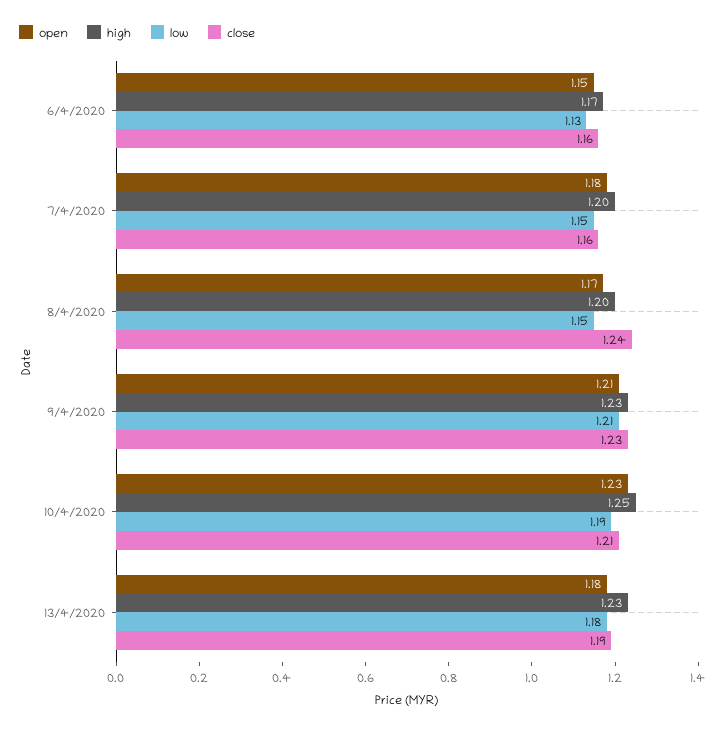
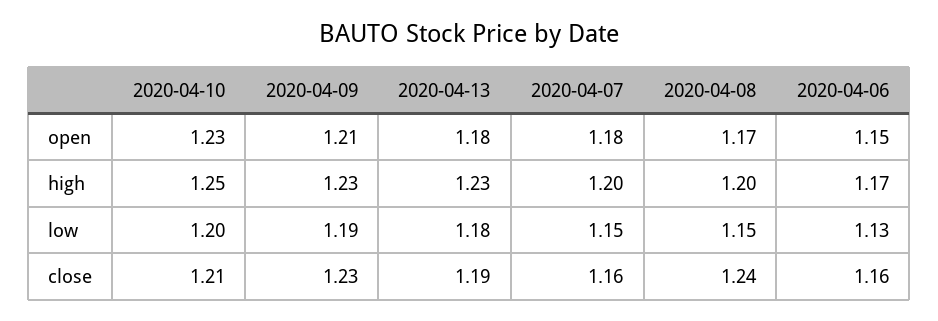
low, 9/4/2020: 1.21 -> 1.19
low, 10/4/2020: 1.19 -> 1.2

